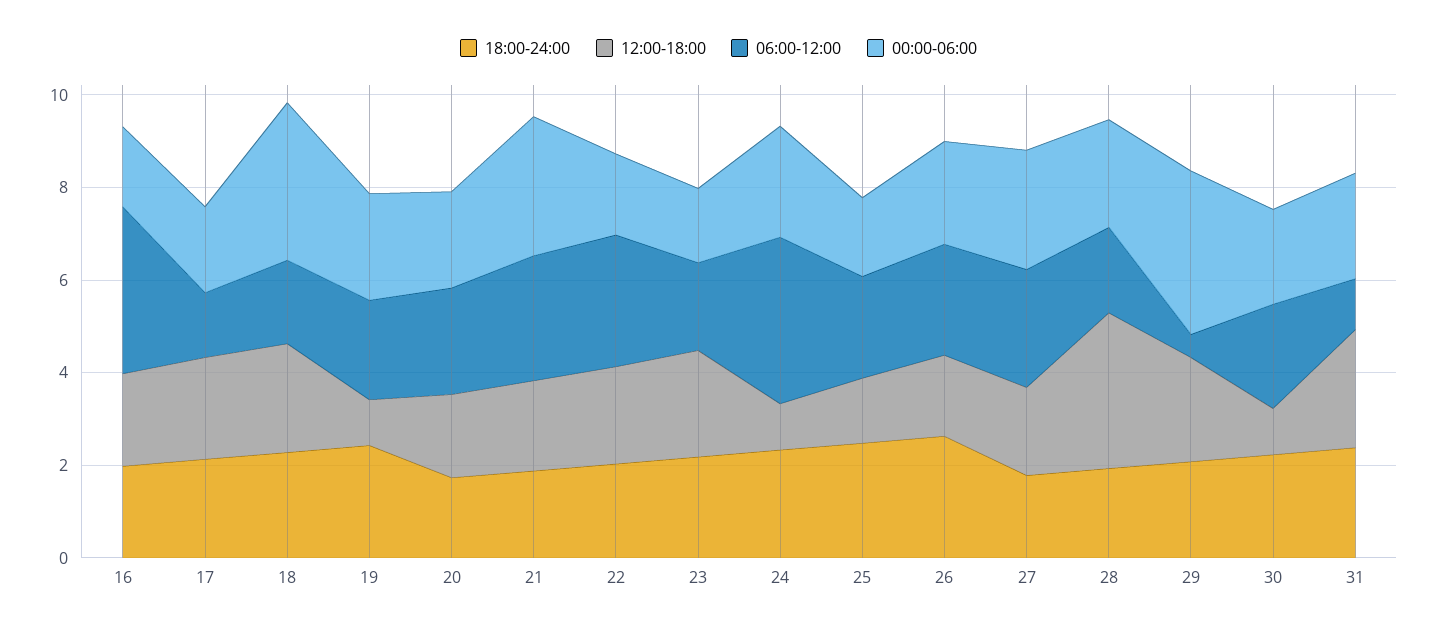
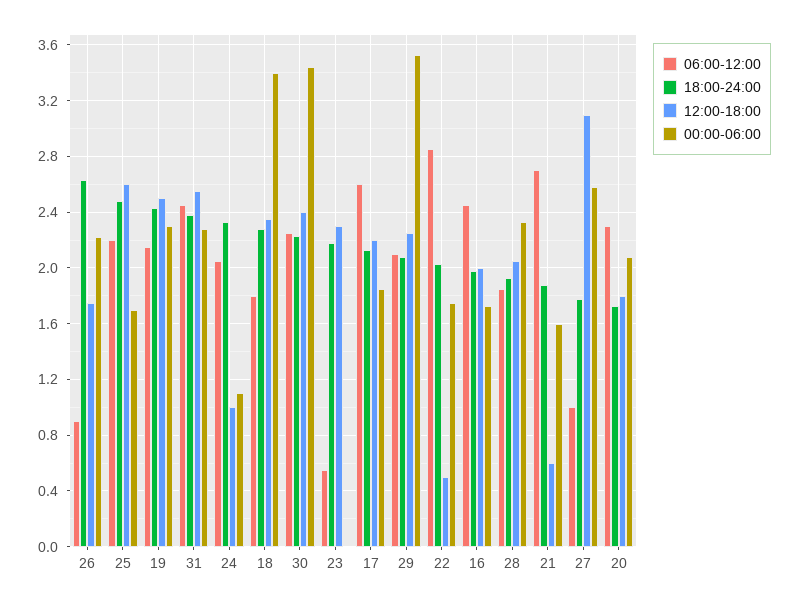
06:00-12:00, 16: 3.5 -> 2.45
06:00-12:00, 17: 1.5 -> 2.6
12:00-18:00, 19: 1 -> 2.5
12:00-18:00, 21: 2 -> 0.6
00:00-06:00, 21: 3 -> 1.6
12:00-18:00, 22: 2 -> 0.5
06:00-12:00, 23: 2 -> 0.55
00:00-06:00, 23: 1.5 -> 0
06:00-12:00, 24: 3.5 -> 2.05
00:00-06:00, 24: 2.5 -> 1.1
12:00-18:00, 25: 1.5 -> 2.6
06:00-12:00, 26: 2.5 -> 0.9
12:00-18:00, 27: 2 -> 3.1
06:00-12:00, 27: 2.5 -> 1
12:00-18:00, 28: 3.5 -> 2.05
06:00-12:00, 29: 0.5 -> 2.1
12:00-18:00, 30: 1 -> 2.4
00:00-06:00, 30: 2 -> 3.45
06:00-12:00, 31: 1 -> 2.45

